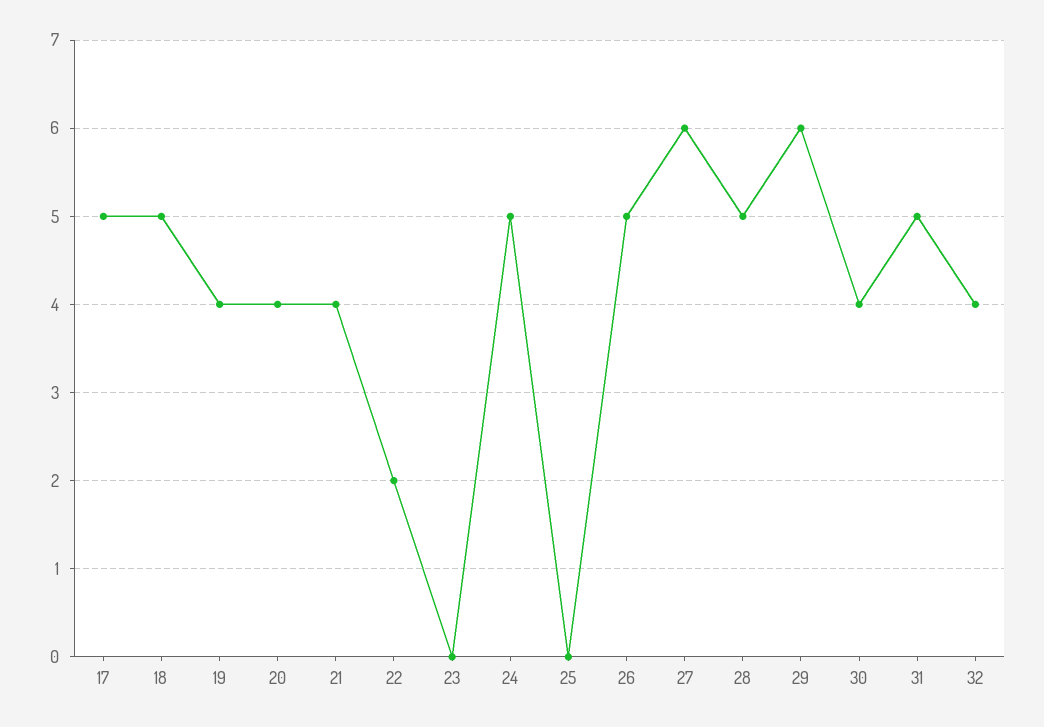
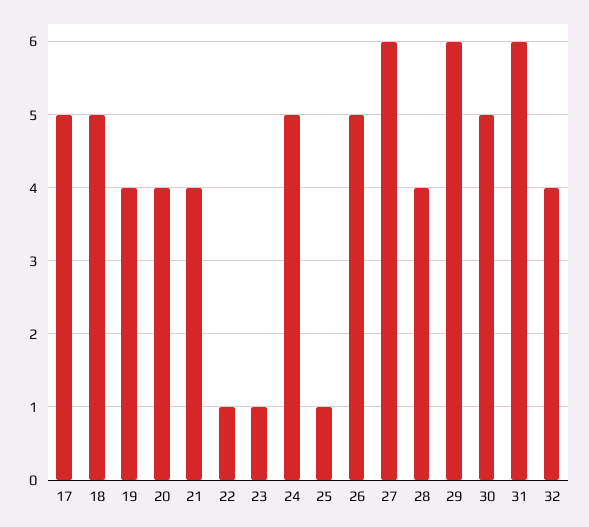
22: 2 -> 1
23: 0 -> 1
25: 0 -> 1
28: 5 -> 4
30: 4 -> 5
31: 5 -> 6

